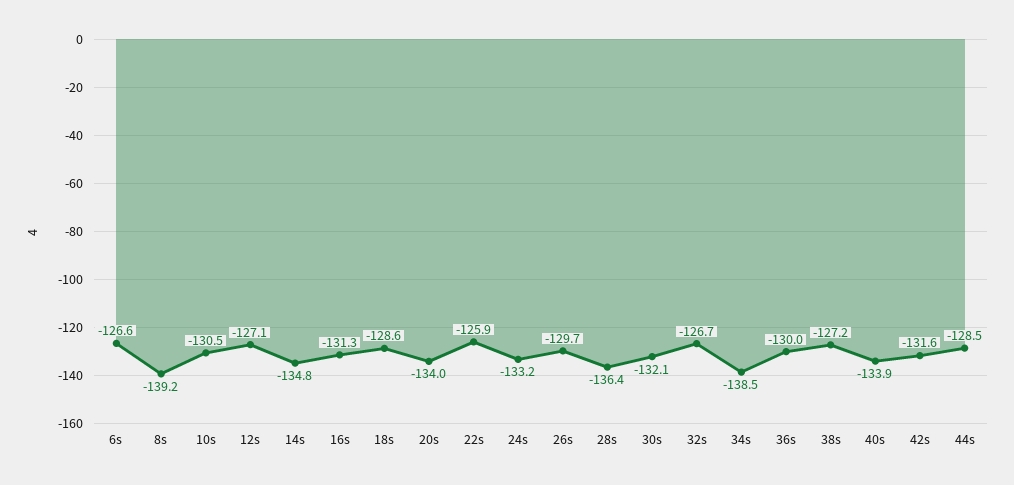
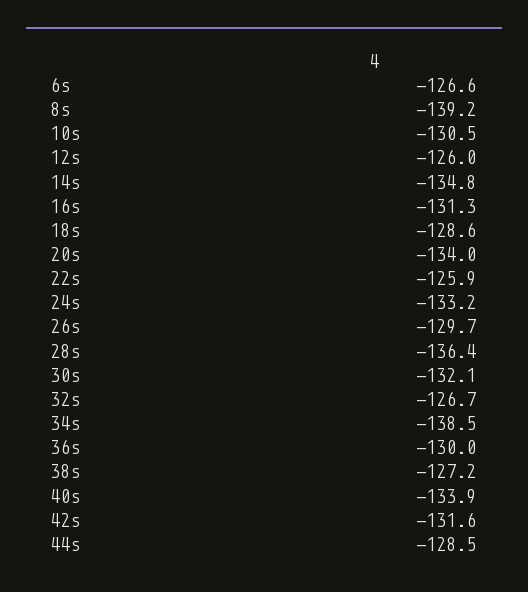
12s: -127.1 -> -126

